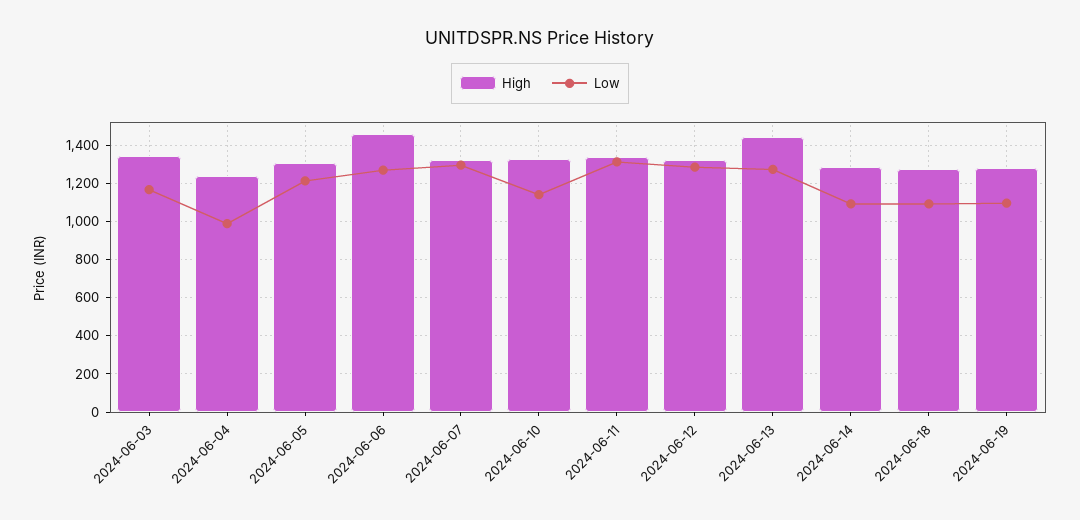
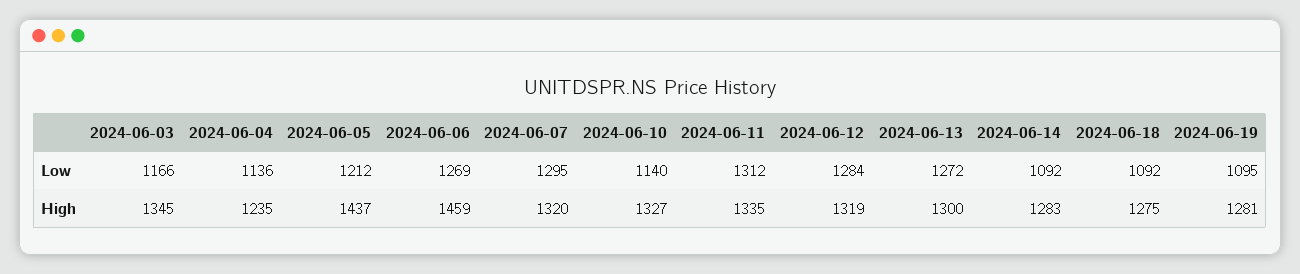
Low, 2024-06-04: 1000 -> 1136
High, 2024-06-05: 1300 -> 1437
High, 2024-06-13: 1450 -> 1300

